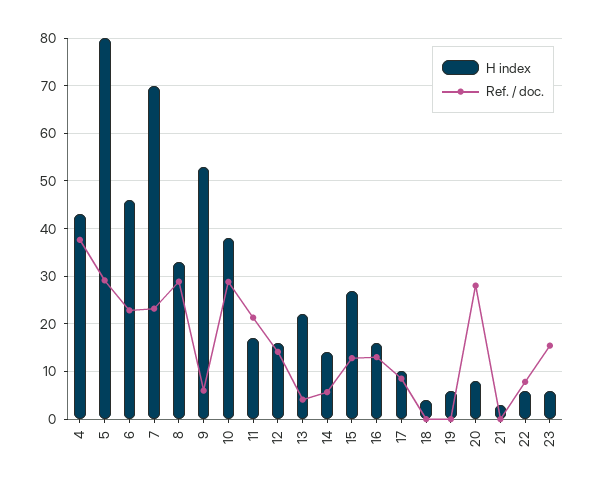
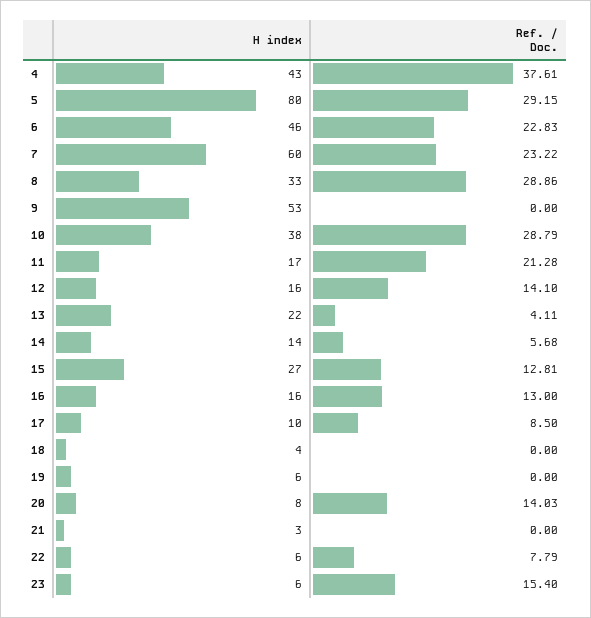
H index, 7: 70 -> 60
Ref. / doc., 9: 6 -> 0
Ref. / doc., 20: 28 -> 14.03

